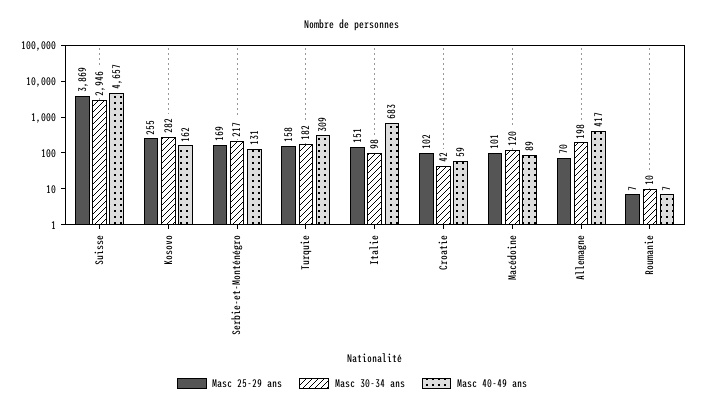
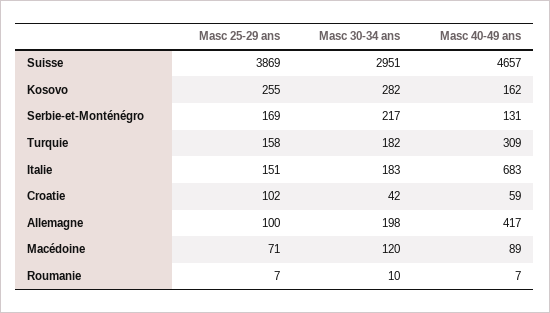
Masc 30-34 ans, Suisse: 2946 -> 2951
Masc 30-34 ans, Italie: 98 -> 183
Masc 25-29 ans, Macédoine: 101 -> 71
Masc 25-29 ans, Allemagne: 70 -> 100

